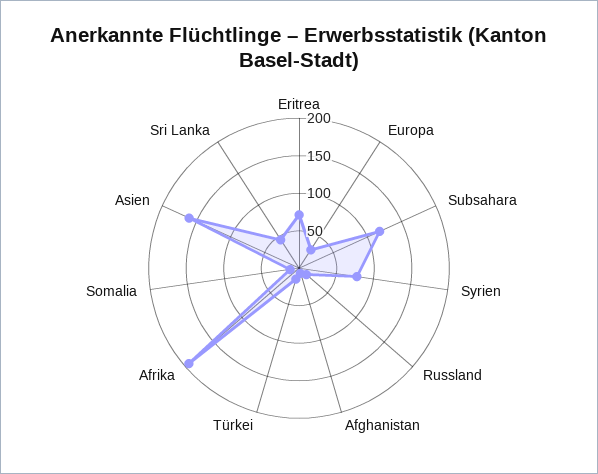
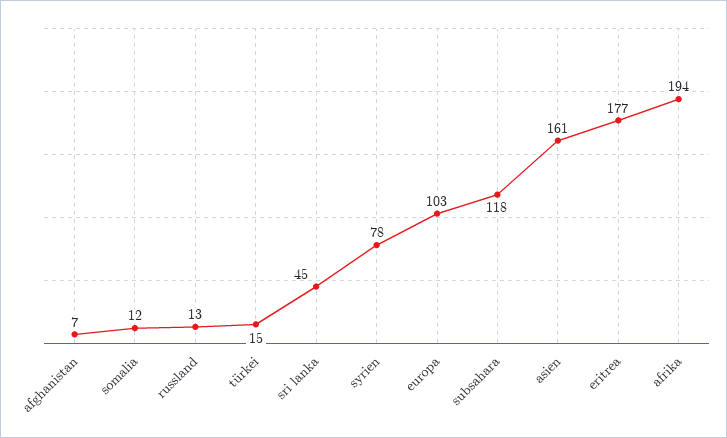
Eritrea: 75 -> 177
Europa: 25 -> 103

